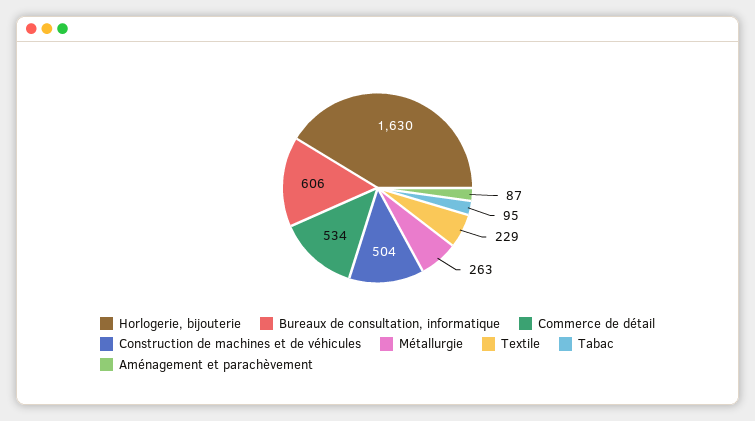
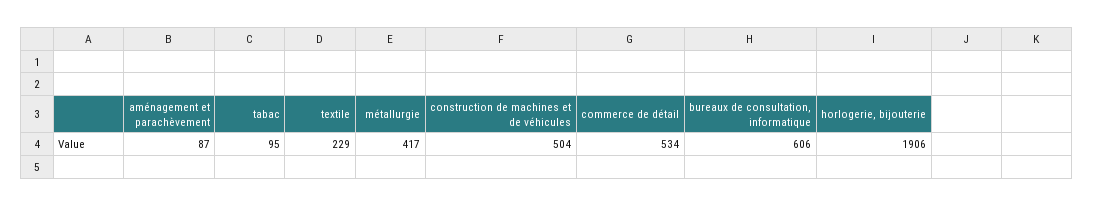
Horlogerie, bijouterie: 1630 -> 1906
Métallurgie: 263 -> 417

